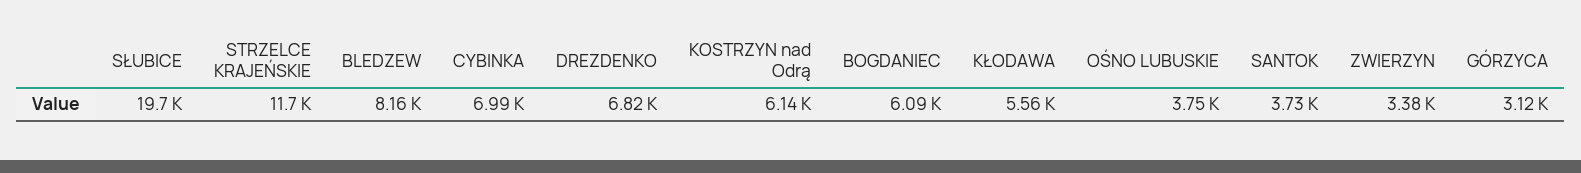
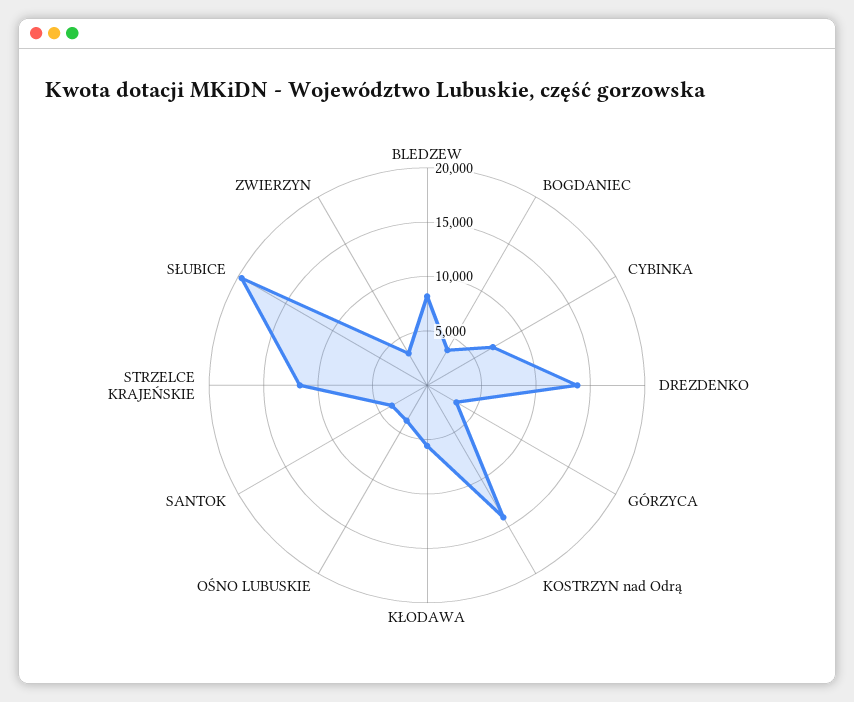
DREZDENKO: 6820 -> 14000
KOSTRZYN nad Odrą: 6140 -> 14000
BOGDANIEC: 6090 -> 4000

